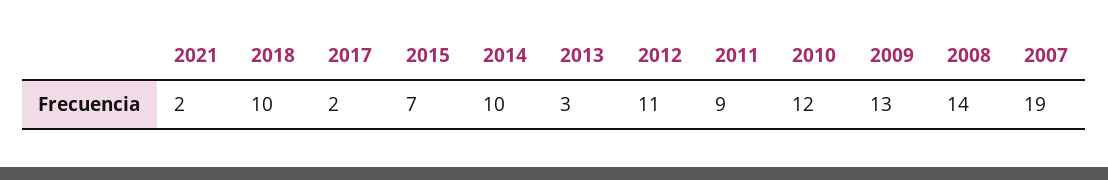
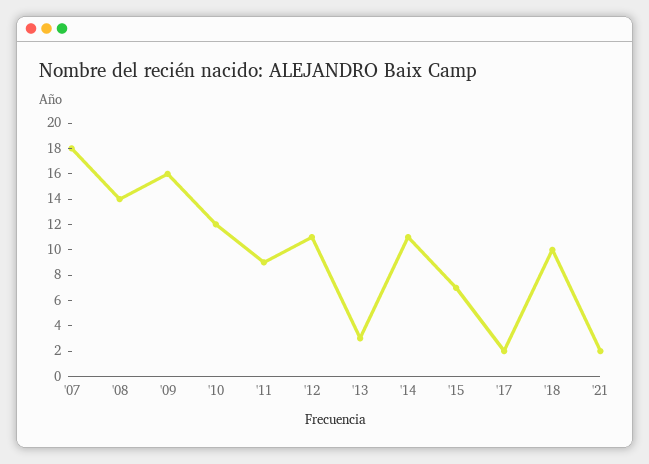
2014: 10 -> 11
2009: 13 -> 16
2007: 19 -> 18

